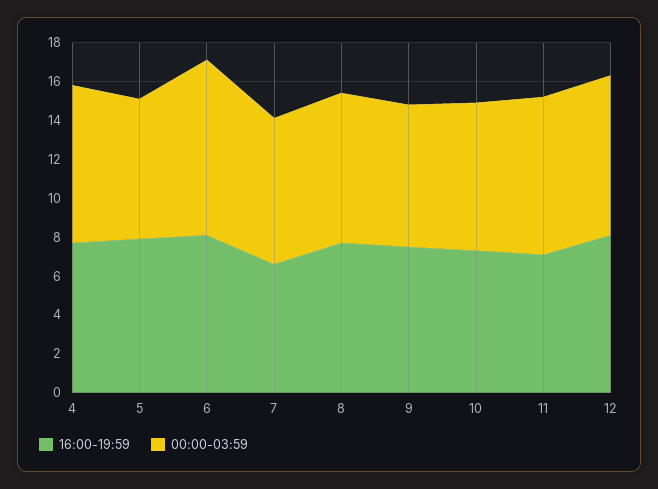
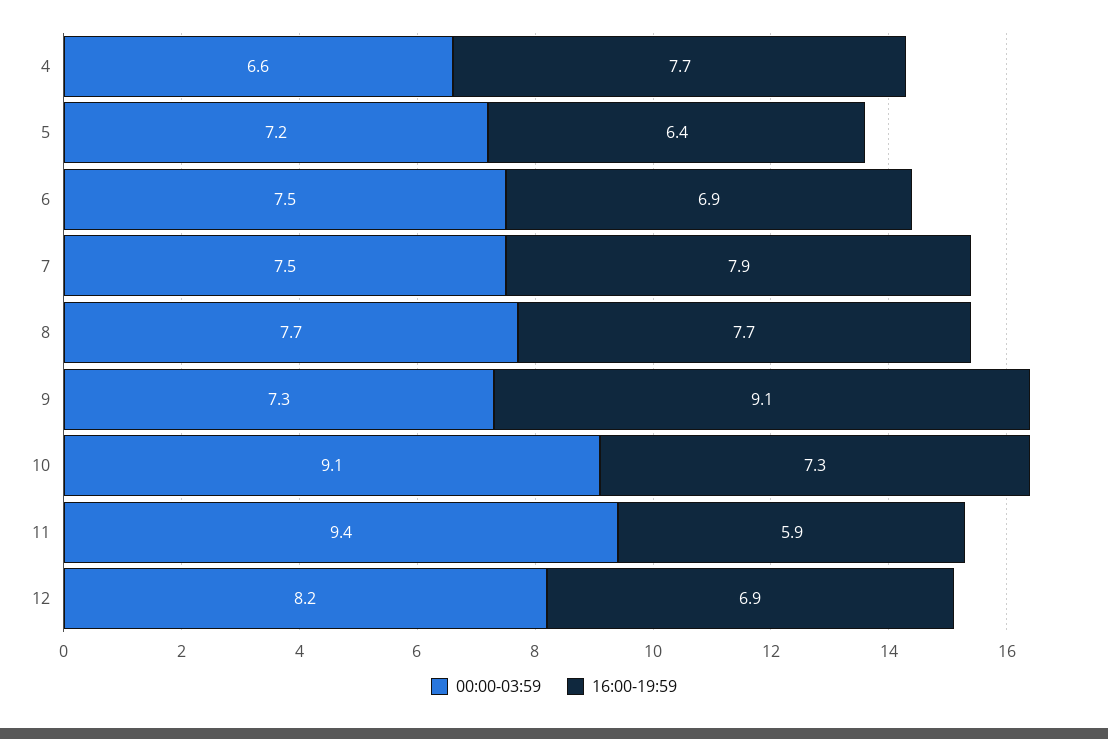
00:00-03:59, 4: 8 -> 6.6
16:00-19:59, 5: 8 -> 6.4
16:00-19:59, 6: 8 -> 6.9
00:00-03:59, 6: 9 -> 7.5
16:00-19:59, 7: 6.5 -> 7.9
16:00-19:59, 9: 7.5 -> 9.1
00:00-03:59, 10: 7.5 -> 9.1
16:00-19:59, 11: 7 -> 5.9
00:00-03:59, 11: 8 -> 9.4
16:00-19:59, 12: 8 -> 6.9

